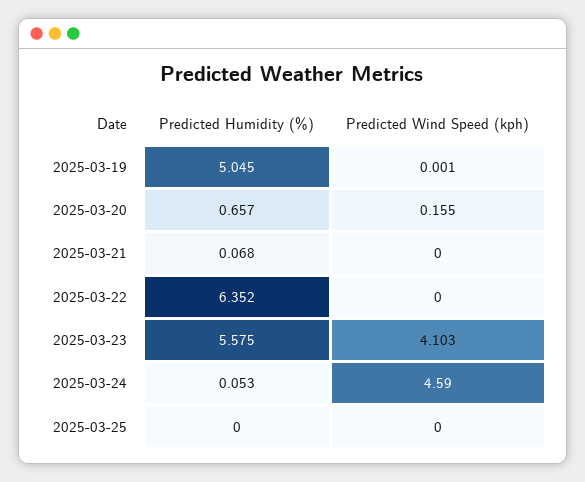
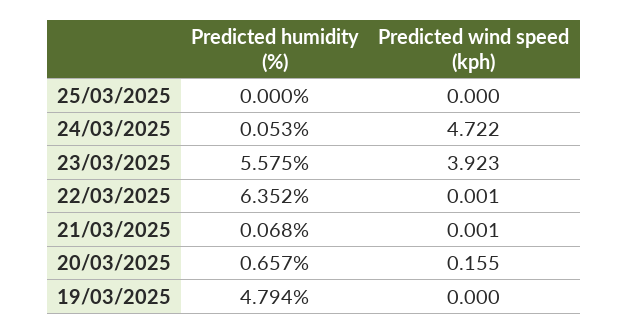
Predicted Humidity (%), 2025-03-19: 5.045 -> 4.794
Predicted Wind Speed (kph), 2025-03-19: 0.001 -> 0
Predicted Wind Speed (kph), 2025-03-21: 0 -> 0.001
Predicted Wind Speed (kph), 2025-03-22: 0 -> 0.001
Predicted Wind Speed (kph), 2025-03-23: 4.103 -> 3.923
Predicted Wind Speed (kph), 2025-03-24: 4.59 -> 4.722

